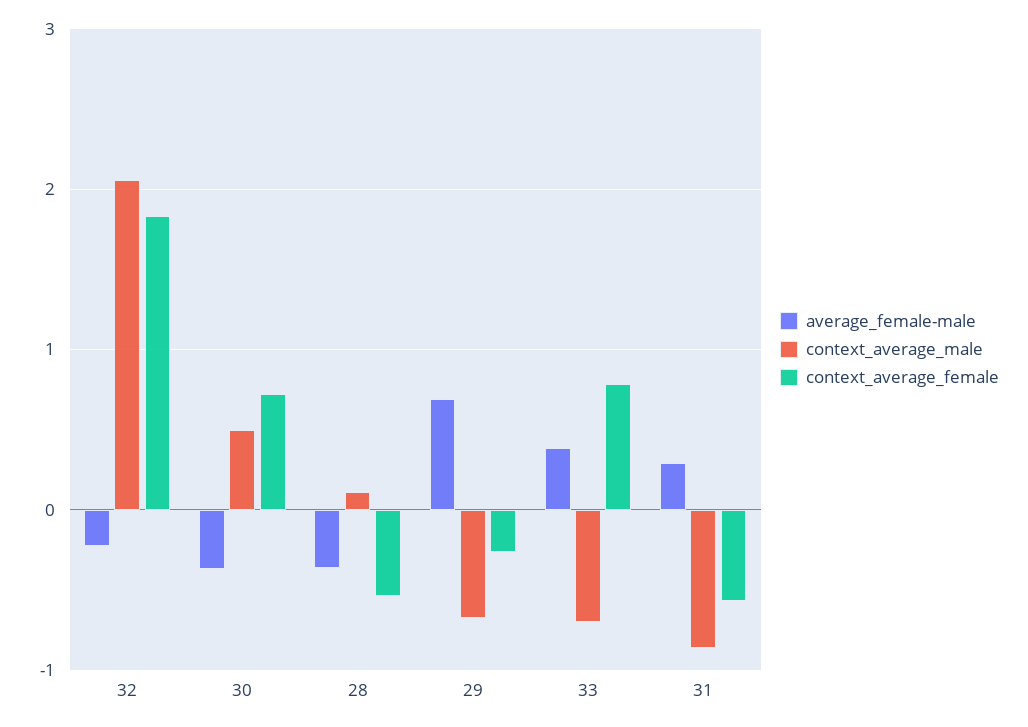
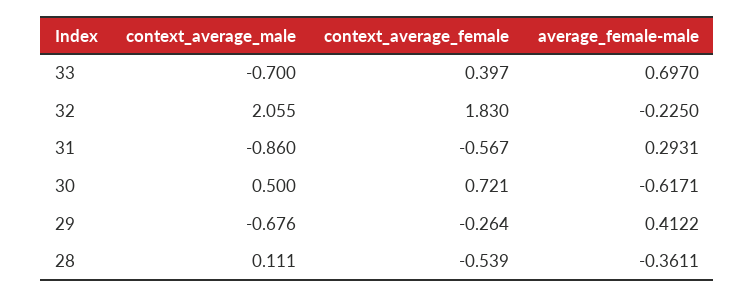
average_female-male, 30: -0.4 -> -0.6171
average_female-male, 29: 0.7 -> 0.4122
average_female-male, 33: 0.4 -> 0.697
context_average_female, 33: 0.8 -> 0.397

